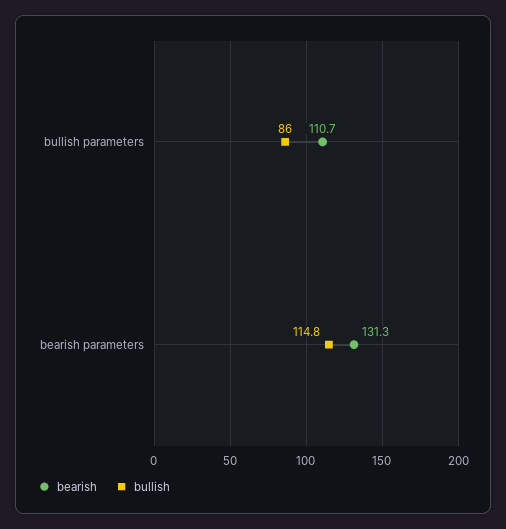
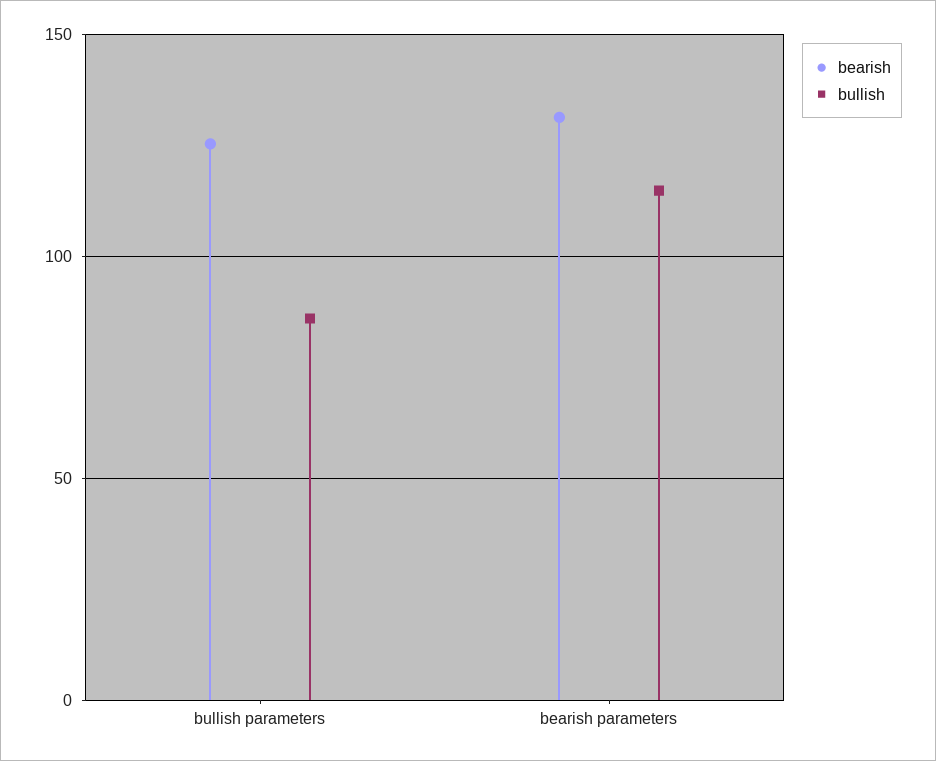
bearish, bullish parameters: 110.7 -> 125

